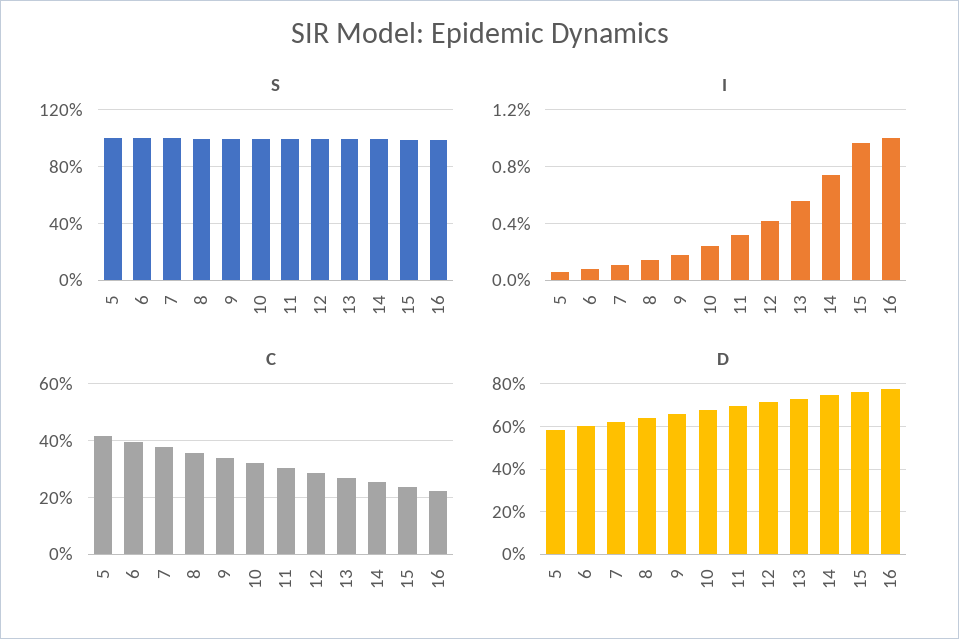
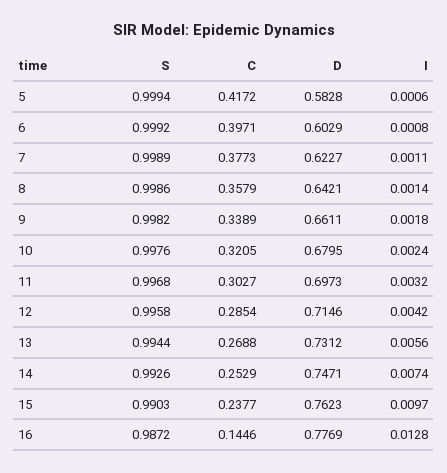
I, 16: 0.01 -> 0.0128
C, 16: 0.225 -> 0.1446

